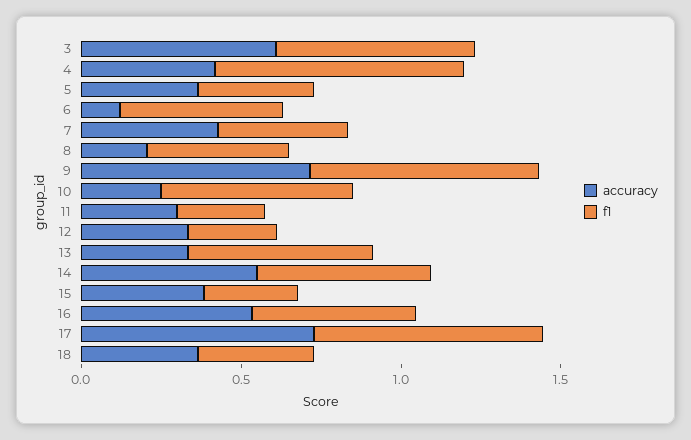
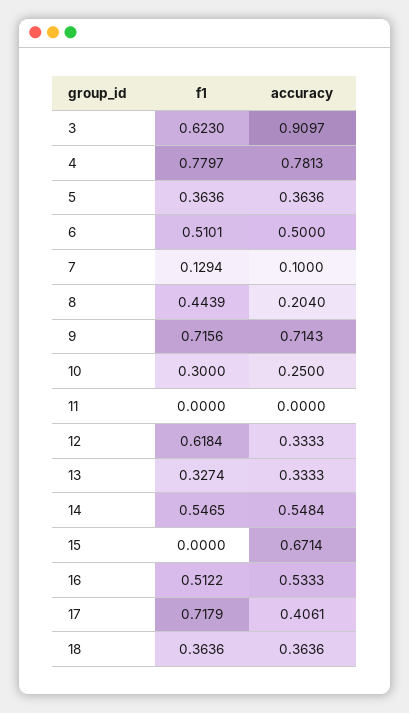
accuracy, 3: 0.6 -> 0.9097
accuracy, 4: 0.4 -> 0.7813
accuracy, 6: 0.1 -> 0.5
accuracy, 7: 0.4 -> 0.1
f1, 7: 0.4 -> 0.1294
f1, 10: 0.6 -> 0.3
accuracy, 11: 0.3 -> 0
f1, 11: 0.3 -> 0
f1, 12: 0.3 -> 0.6184
f1, 13: 0.6 -> 0.3274
accuracy, 15: 0.4 -> 0.6714
f1, 15: 0.3 -> 0
accuracy, 17: 0.7 -> 0.4061

